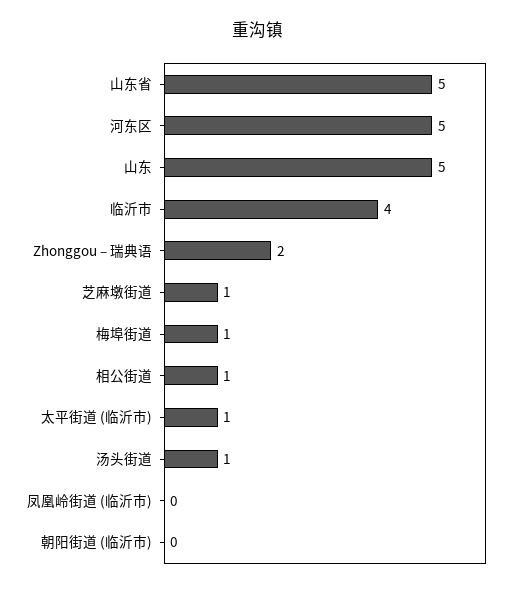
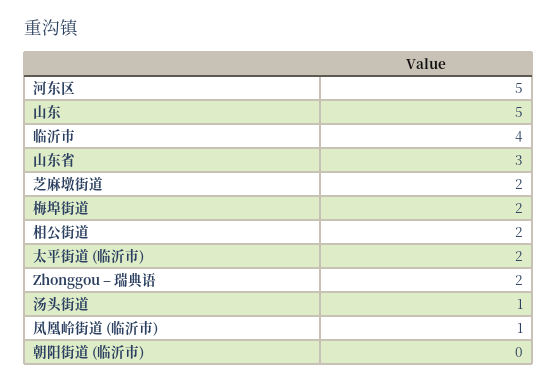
山东省: 5 -> 3
芝麻墩街道: 1 -> 2
梅埠街道: 1 -> 2
相公街道: 1 -> 2
太平街道 (临沂市): 1 -> 2
凤凰岭街道 (临沂市): 0 -> 1

